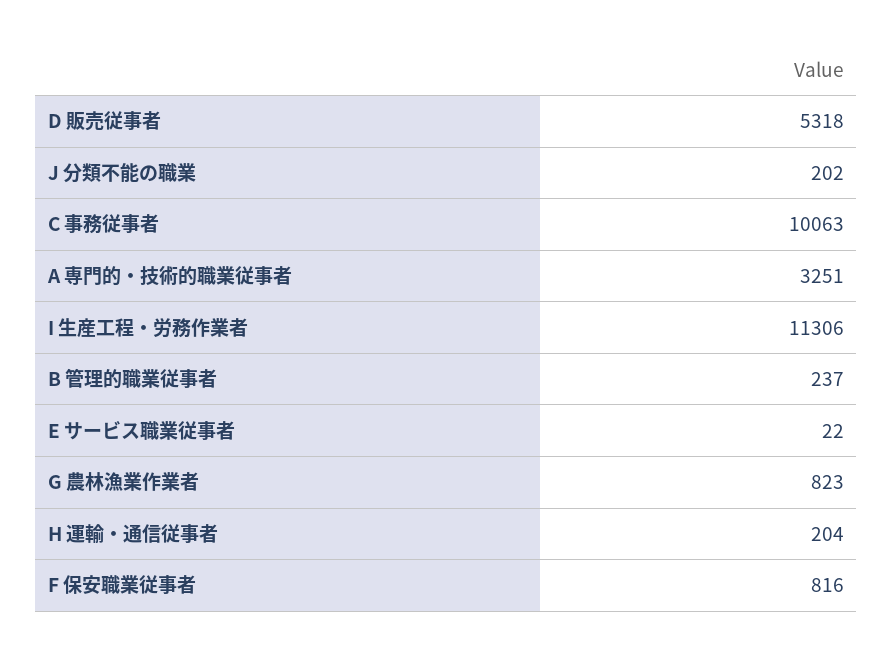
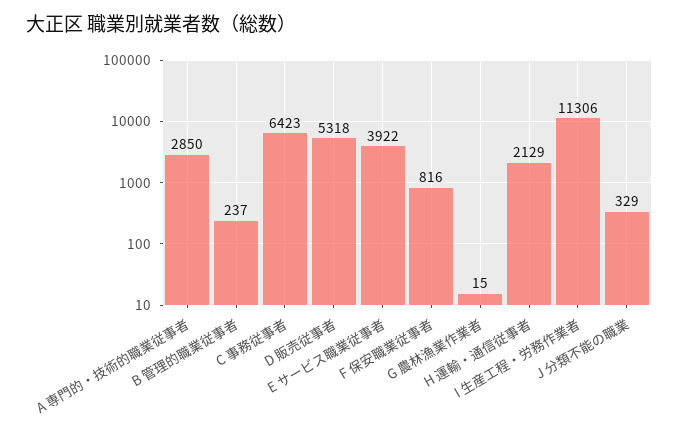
J 分類不能の職業: 202 -> 329
C 事務従事者: 10063 -> 6423
A 専門的・技術的職業従事者: 3251 -> 2850
E サービス職業従事者: 22 -> 3922
G 農林漁業作業者: 823 -> 15
H 運輸・通信従事者: 204 -> 2129

